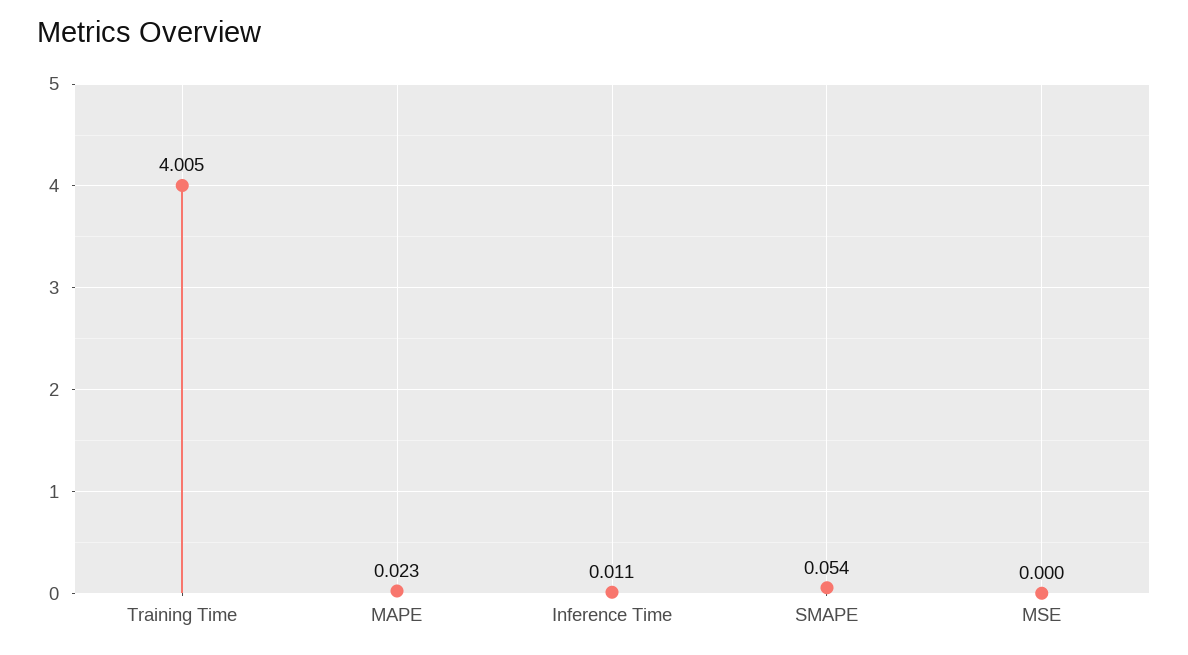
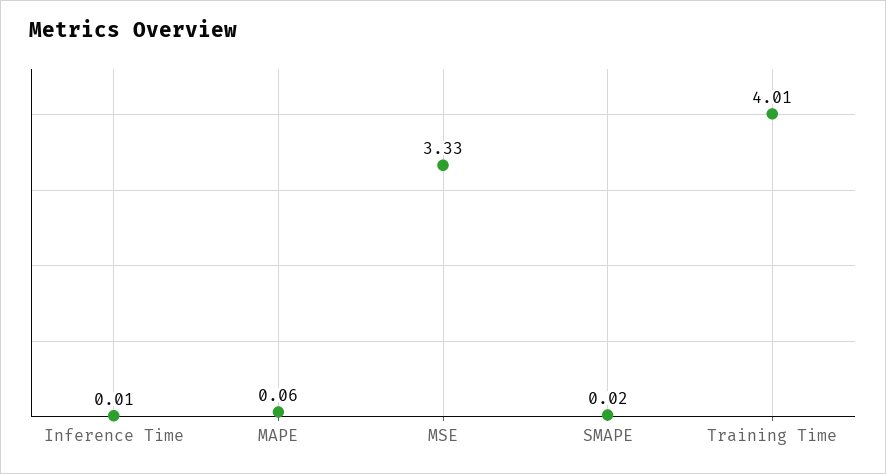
MAPE: 0.023 -> 0.06
SMAPE: 0.054 -> 0.02
MSE: 0 -> 3.33

